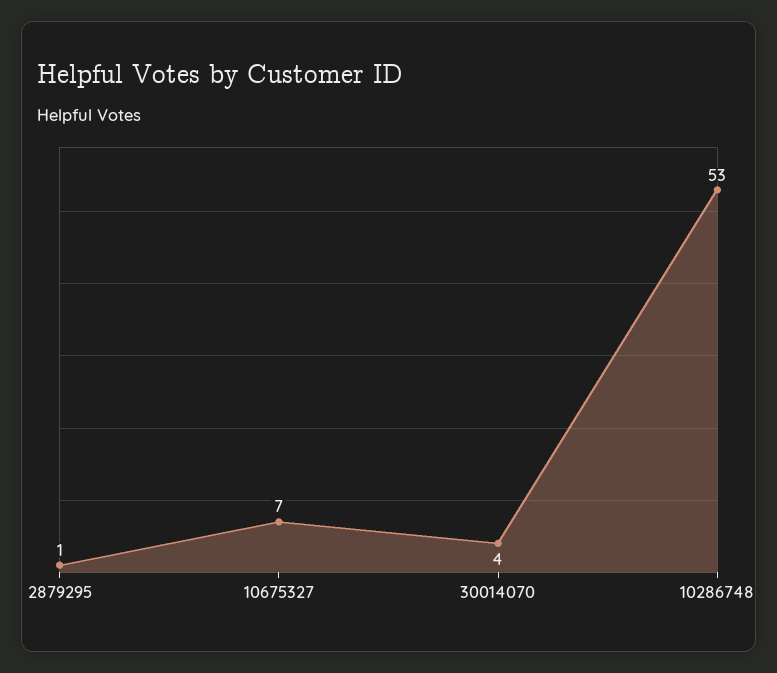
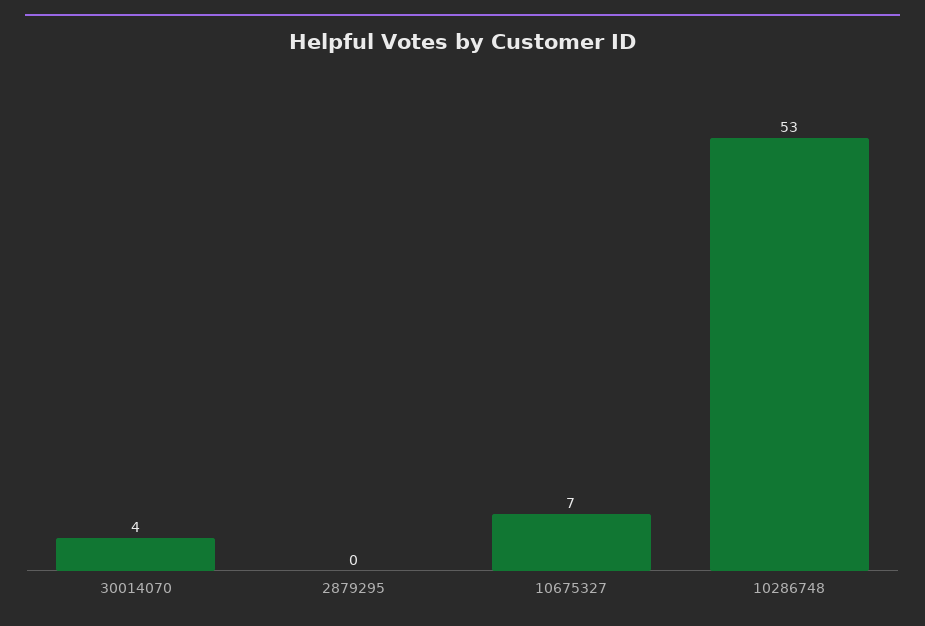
2879295: 1 -> 0

